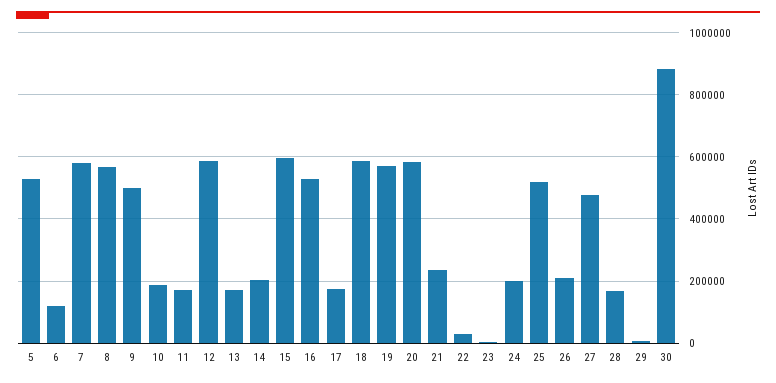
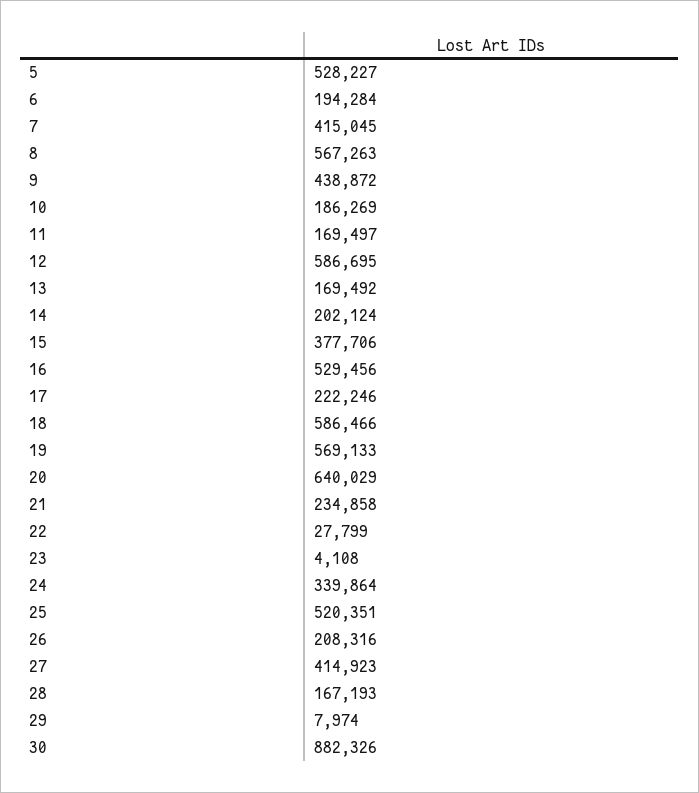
6: 120000 -> 194284
7: 580000 -> 415045
9: 500000 -> 438872
15: 600000 -> 377706
17: 180000 -> 222246
20: 580000 -> 640029
24: 200000 -> 339864
27: 480000 -> 414923

